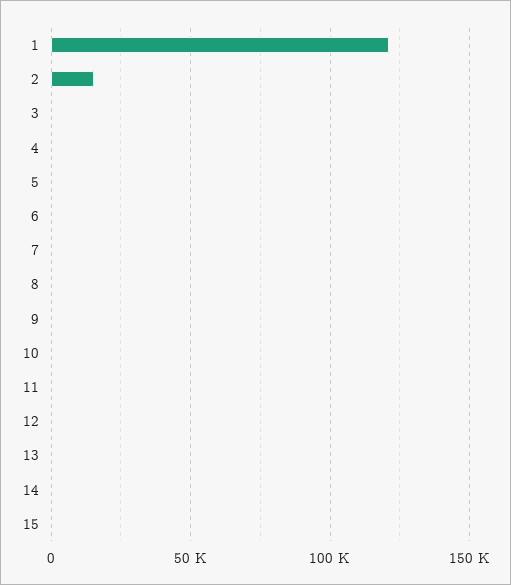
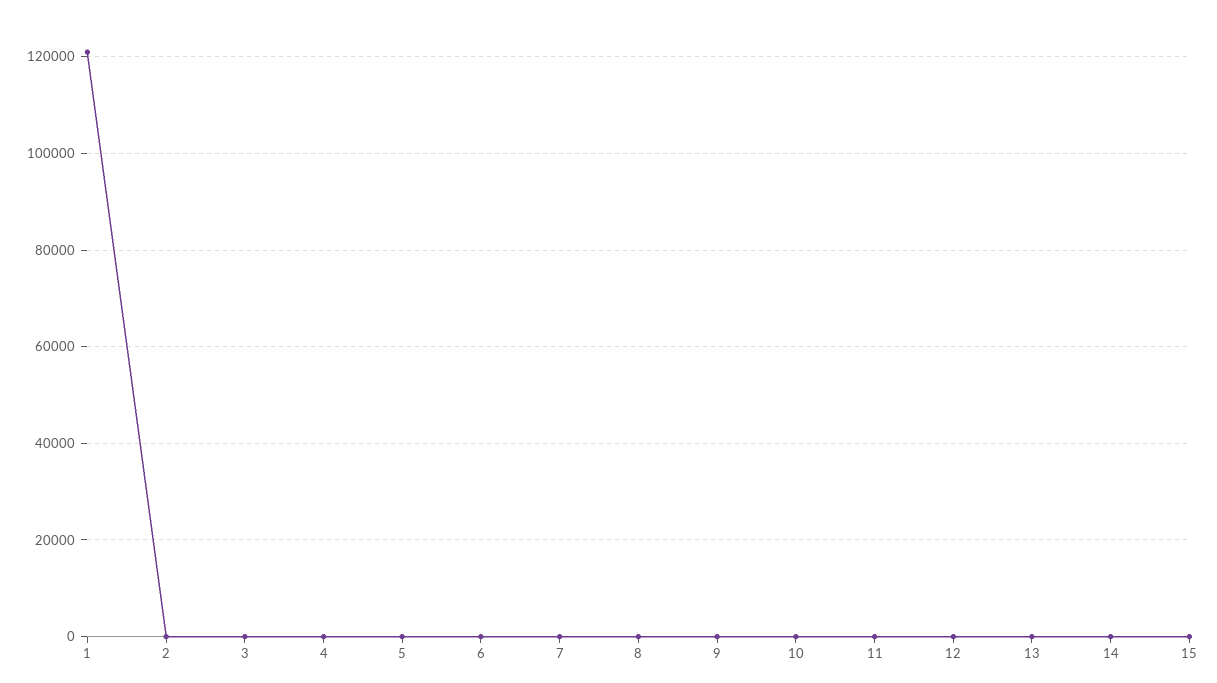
2: 15000 -> 0

